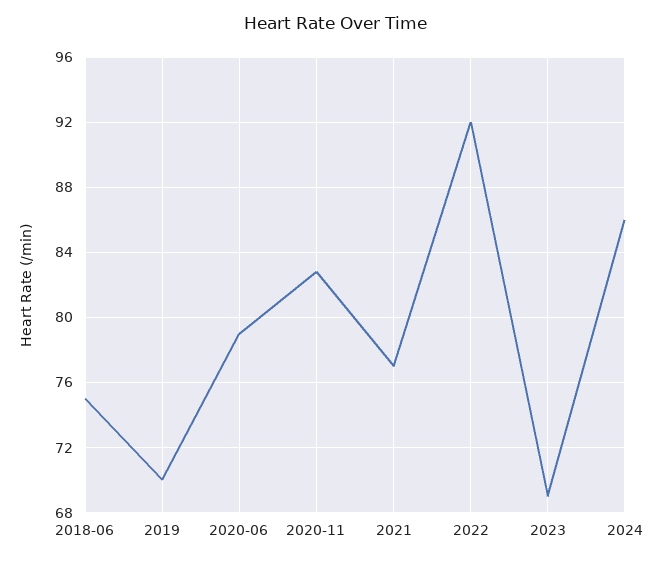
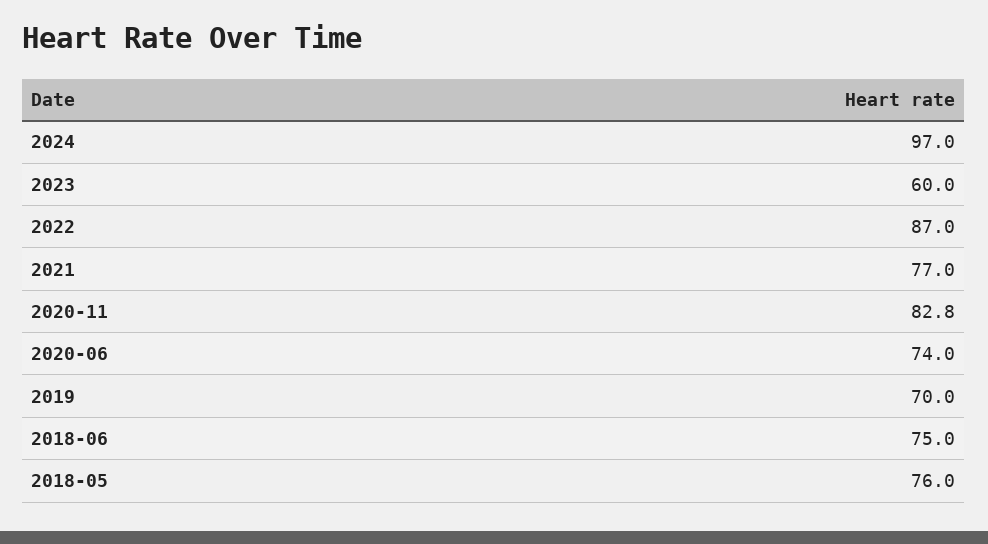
2020-06: 79 -> 74
2022: 92 -> 87
2023: 69 -> 60
2024: 86 -> 97
2018-05: none -> 76

